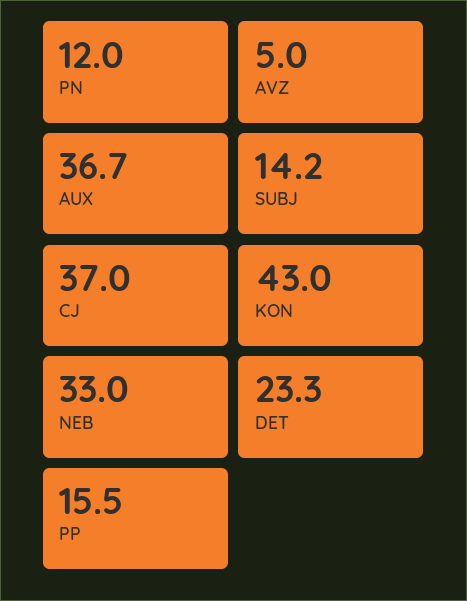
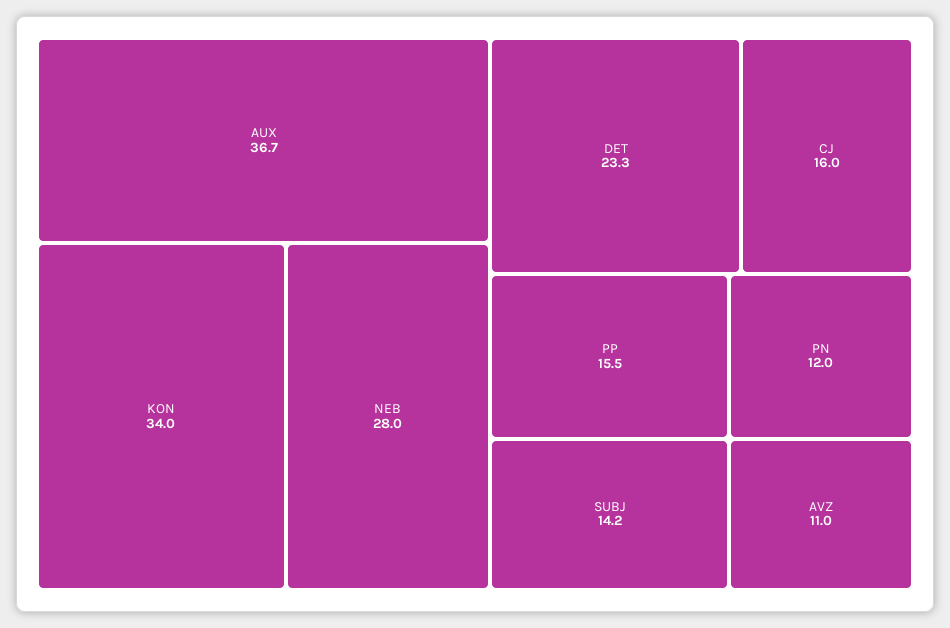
AVZ: 5 -> 11
CJ: 37 -> 16
KON: 43 -> 34
NEB: 33 -> 28

